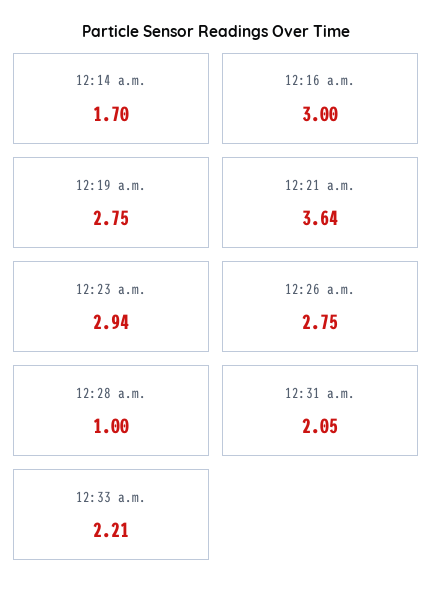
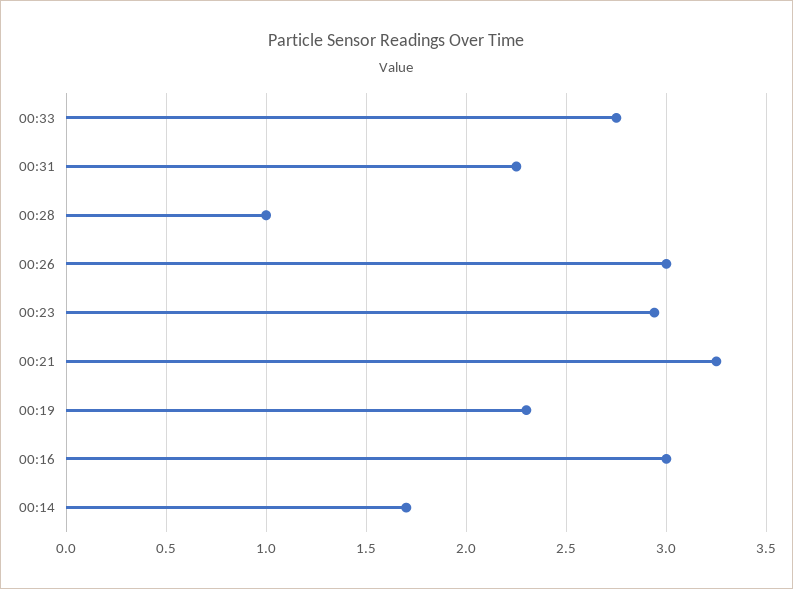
12:19 a.m.: 2.75 -> 2.3
12:21 a.m.: 3.64 -> 3.25
12:26 a.m.: 2.75 -> 3
12:31 a.m.: 2.05 -> 2.25
12:33 a.m.: 2.21 -> 2.75

